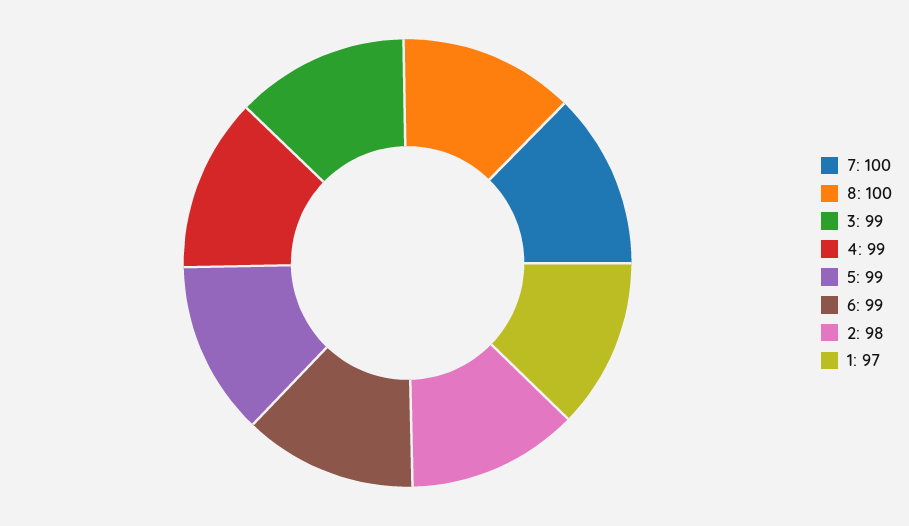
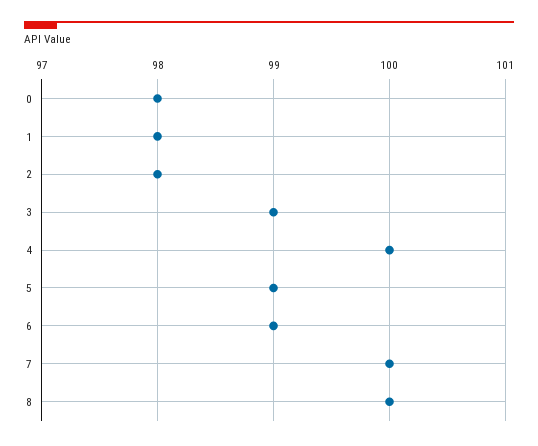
4: 99 -> 100
1: 97 -> 98
0: none -> 98

